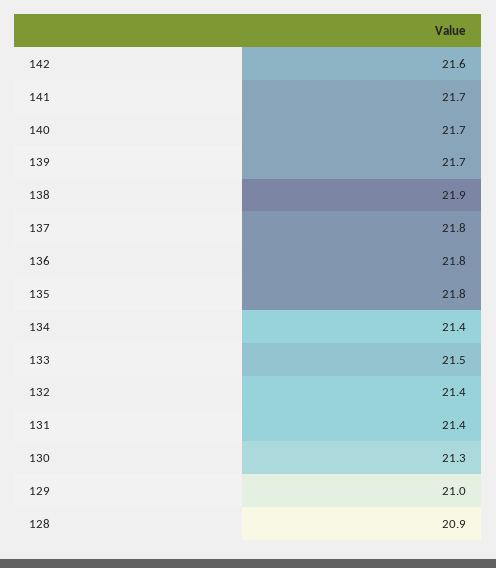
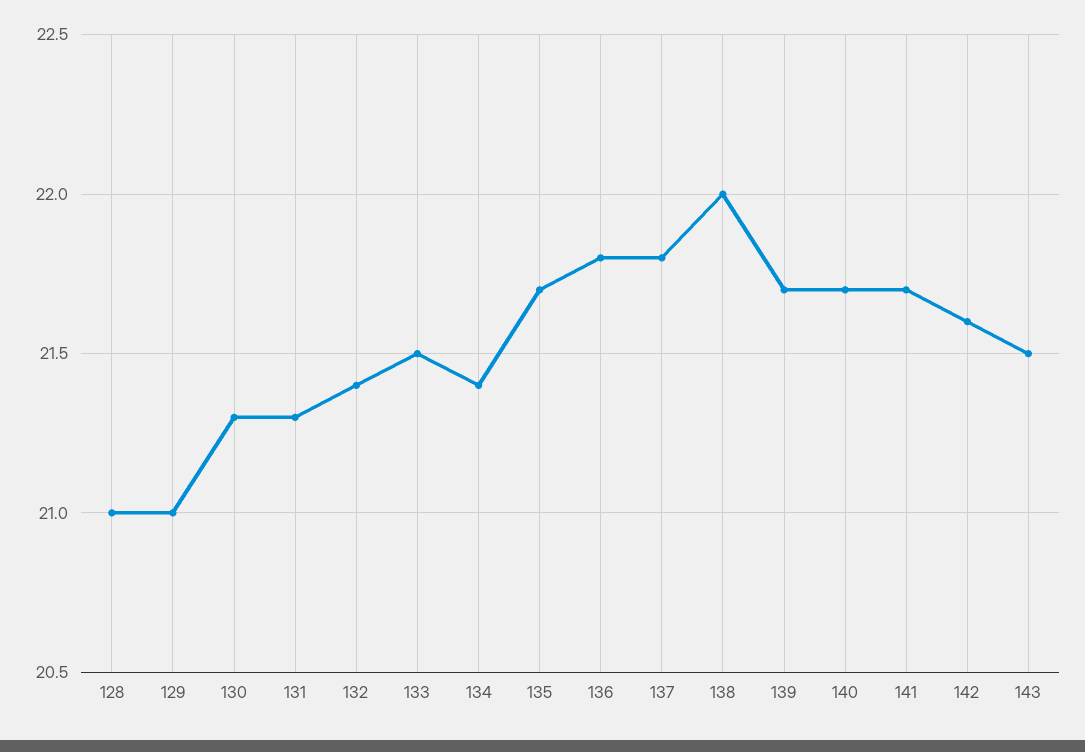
138: 21.9 -> 22
135: 21.8 -> 21.7
131: 21.4 -> 21.3
128: 20.9 -> 21
143: none -> 21.5

